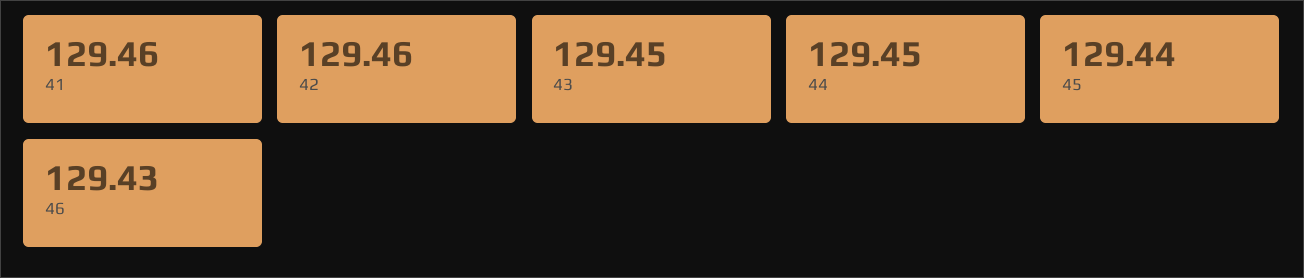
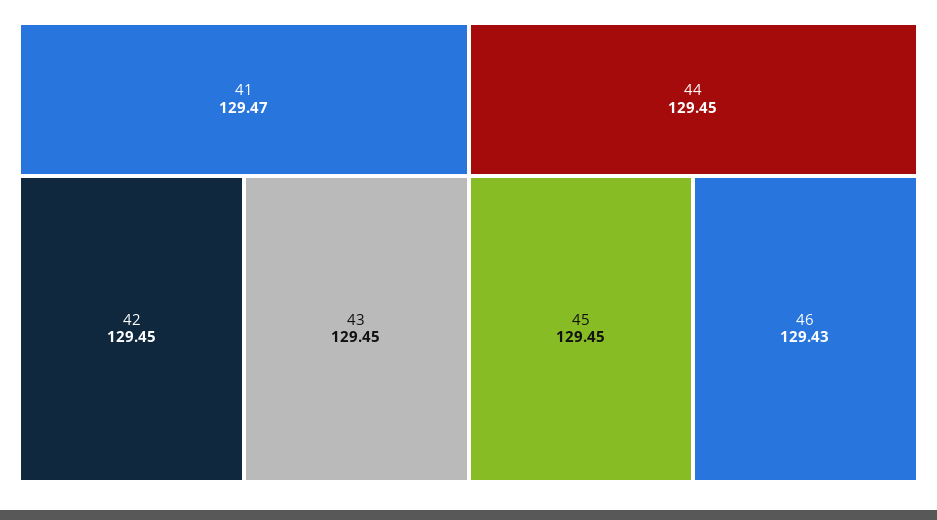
41: 129.46 -> 129.47
42: 129.46 -> 129.45
45: 129.44 -> 129.45

